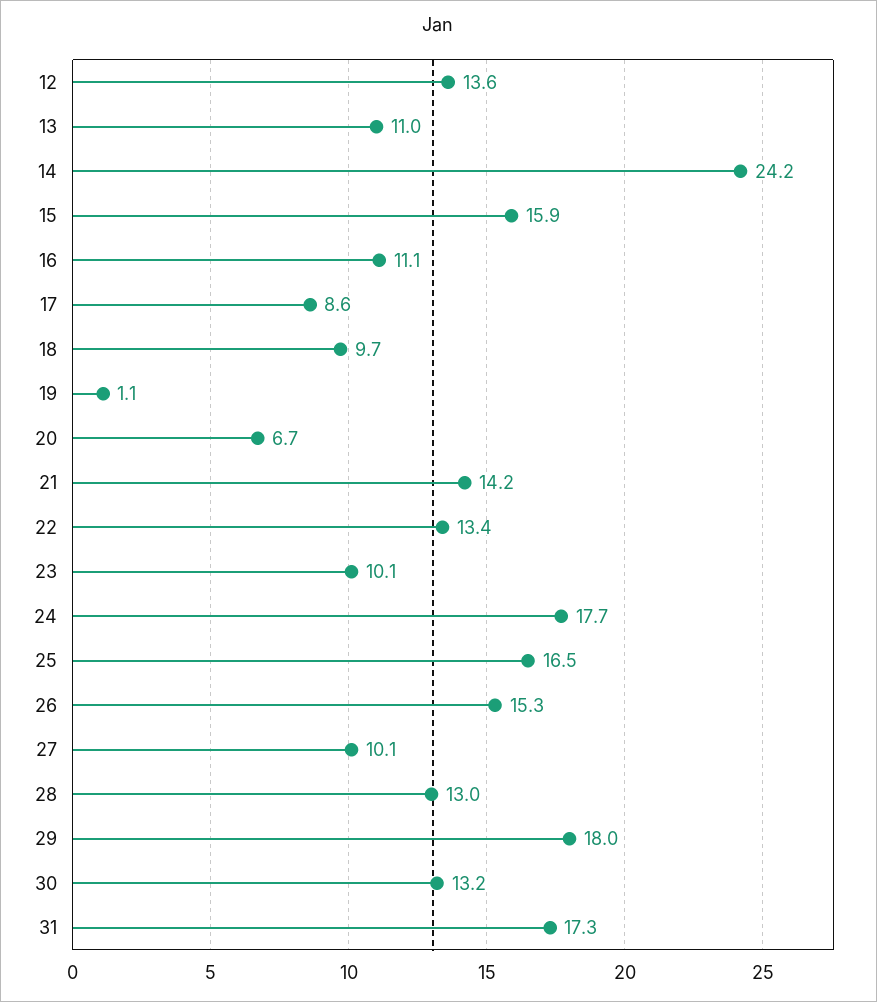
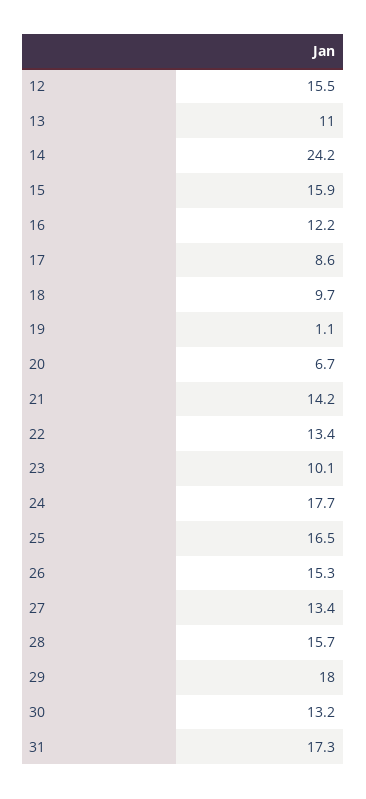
12: 13.6 -> 15.5
16: 11.1 -> 12.2
27: 10.1 -> 13.4
28: 13 -> 15.7

